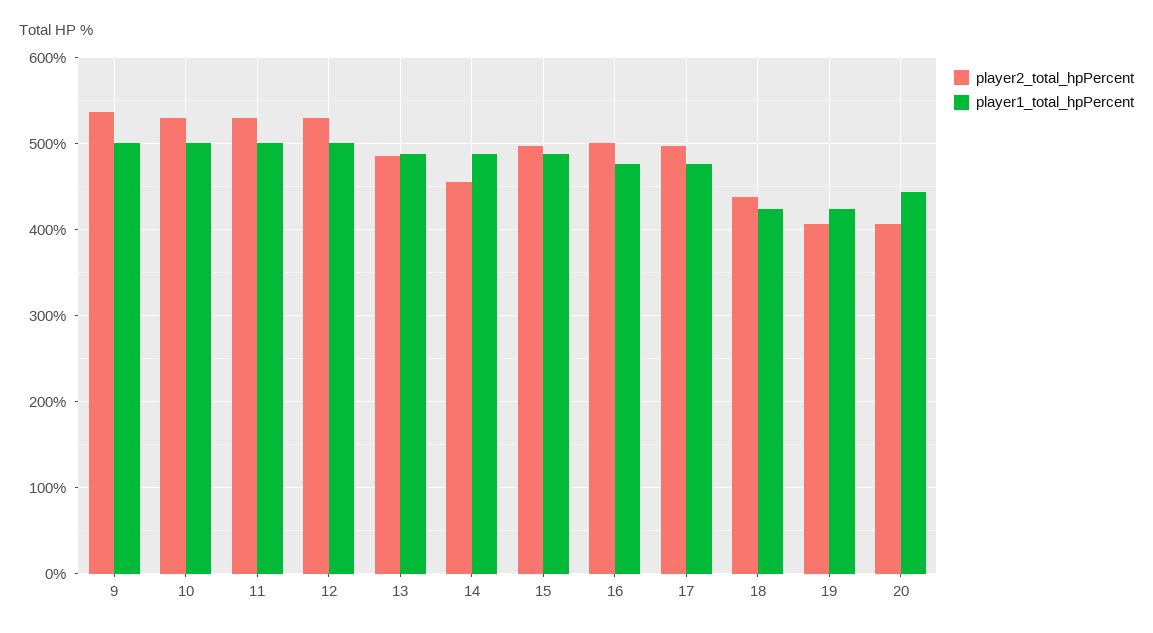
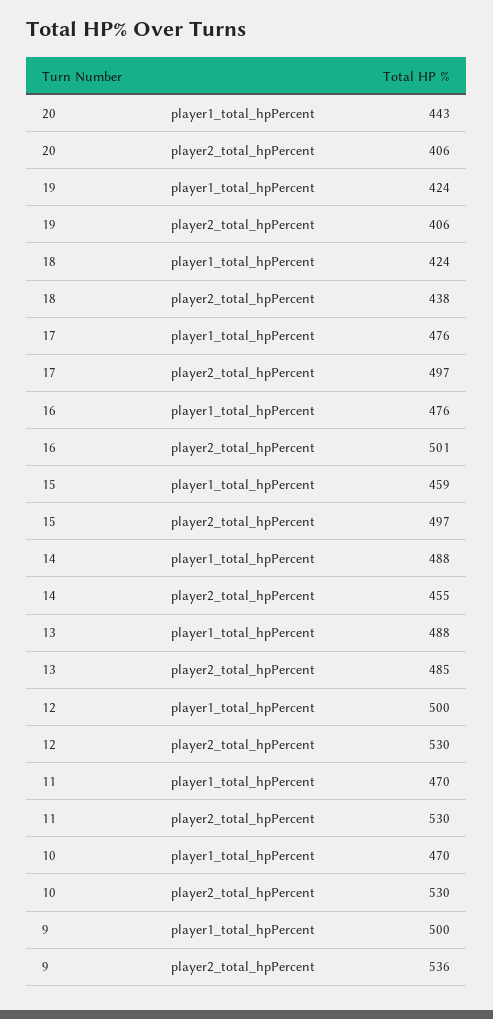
player1_total_hpPercent, 10: 500 -> 470
player1_total_hpPercent, 11: 500 -> 470
player1_total_hpPercent, 15: 490 -> 459

